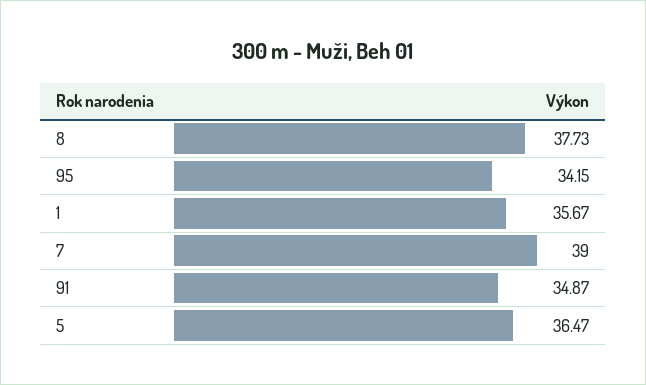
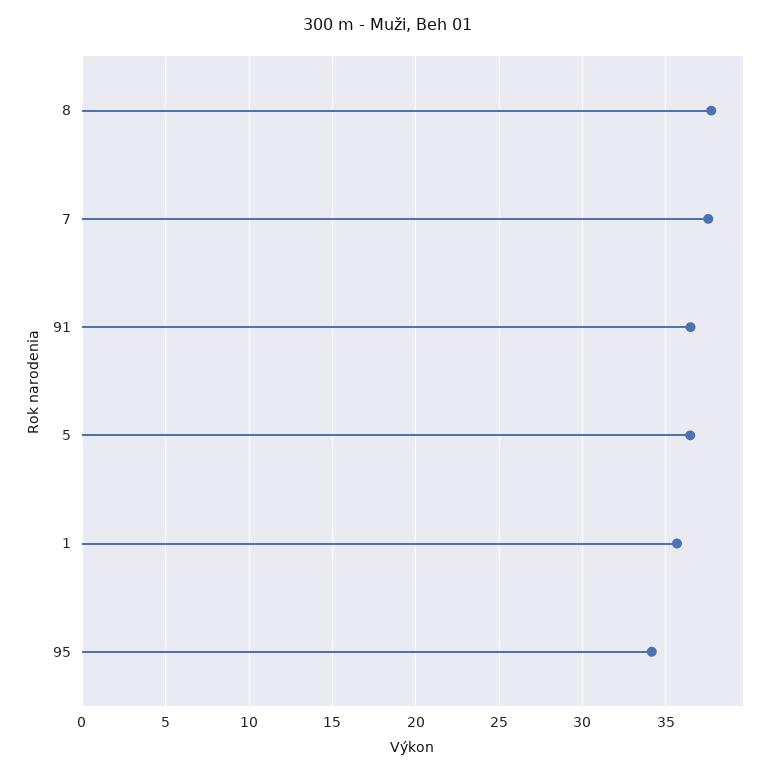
7: 39 -> 37.5
91: 34.87 -> 36.5

